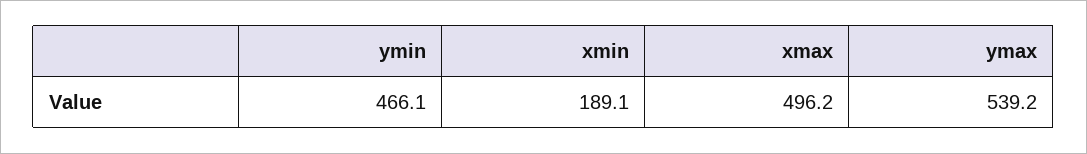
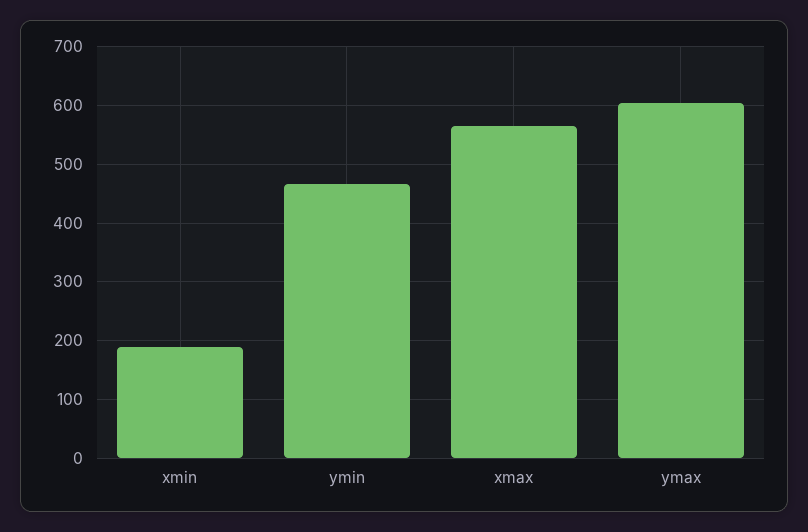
xmax: 496.2 -> 560
ymax: 539.2 -> 600

